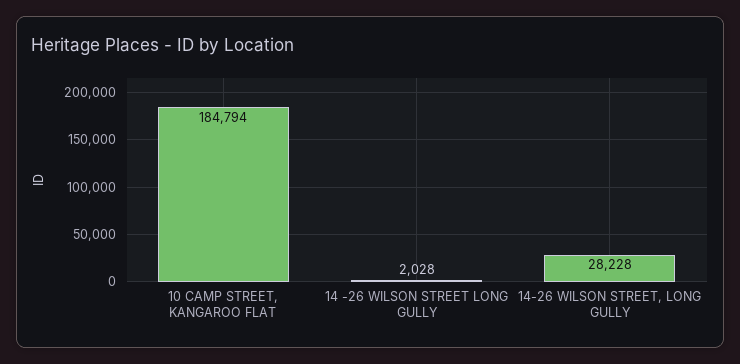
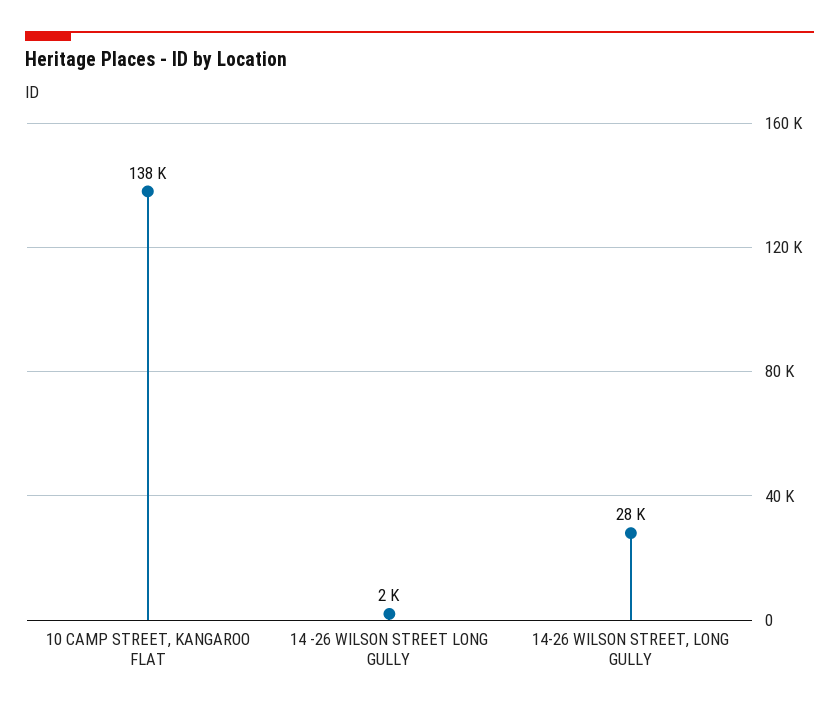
10 CAMP STREET, KANGAROO FLAT: 184794 -> 138000

